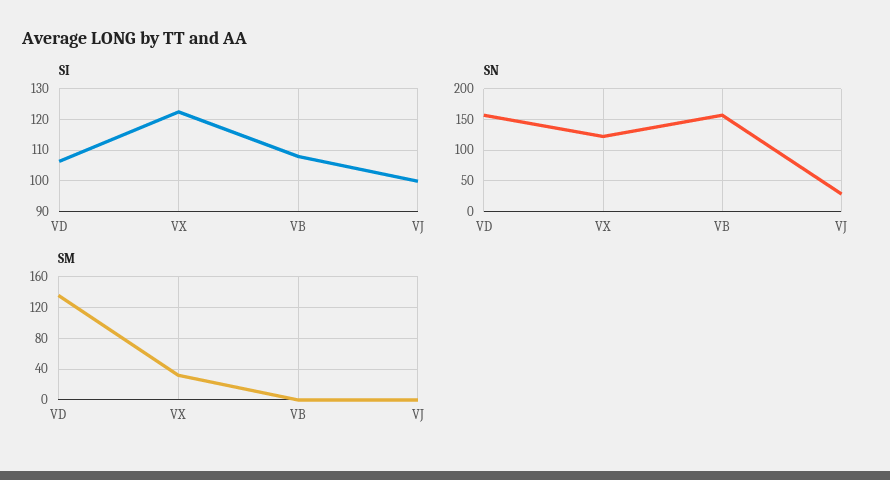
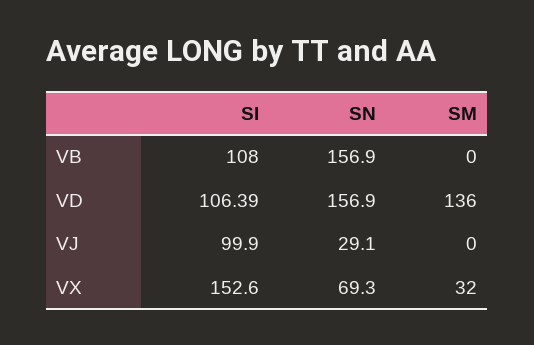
SI, VX: 122 -> 152.6
SN, VX: 120 -> 69.3

